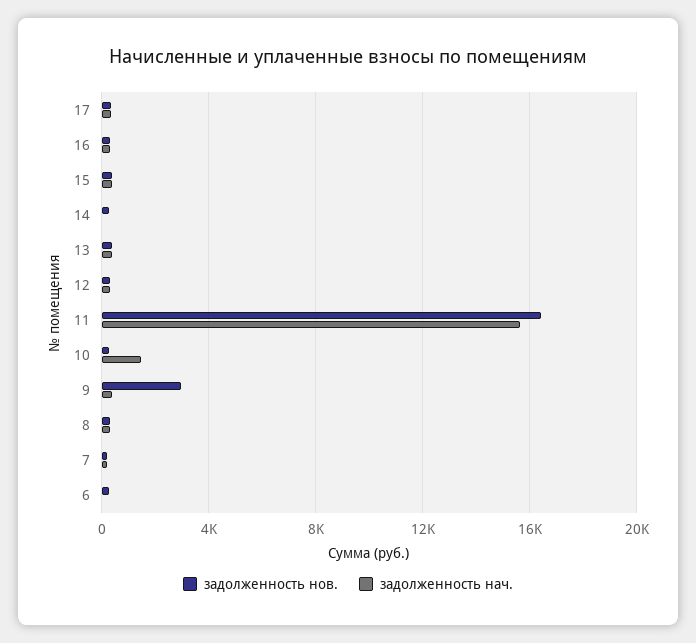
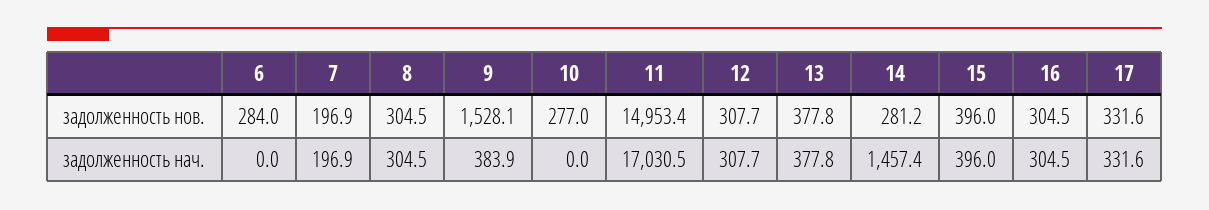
задолженность нач., 14: 0 -> 1457.4
задолженность нов., 11: 16500 -> 14953.4
задолженность нач., 11: 15500 -> 17030.5
задолженность нач., 10: 1500 -> 0
задолженность нов., 9: 3000 -> 1528.1

